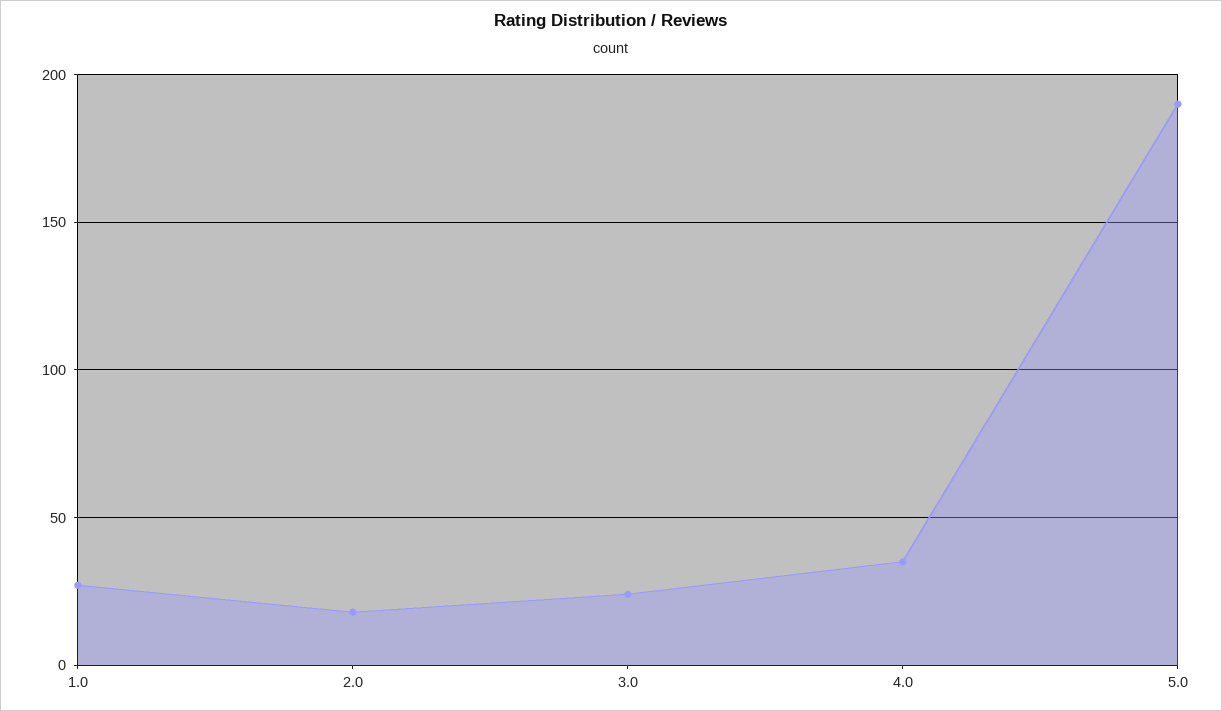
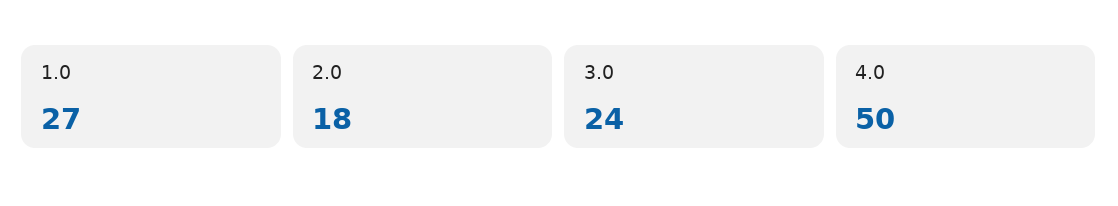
4.0: 35 -> 50
5.0: 190 -> none

